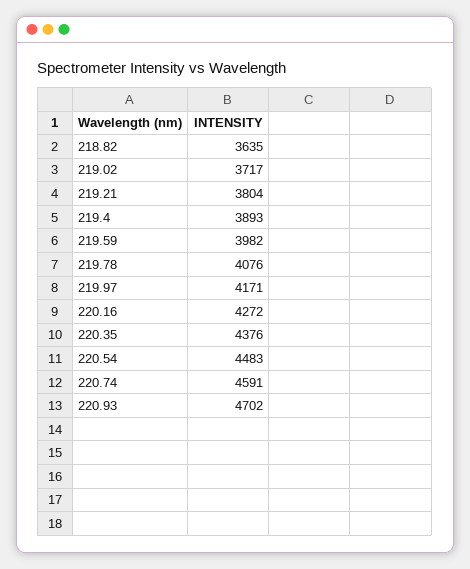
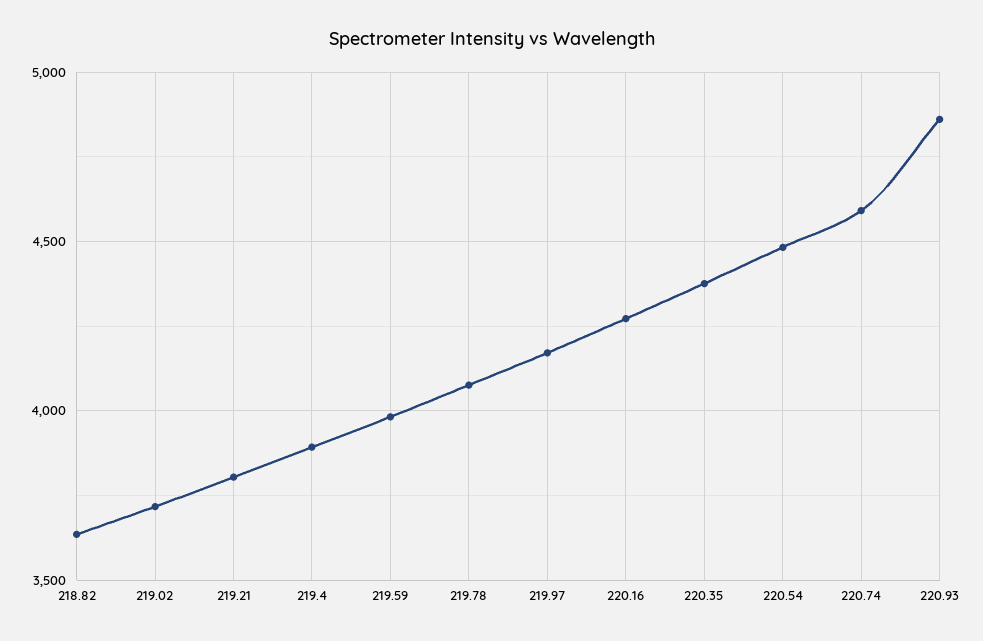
220.93: 4702 -> 4850

